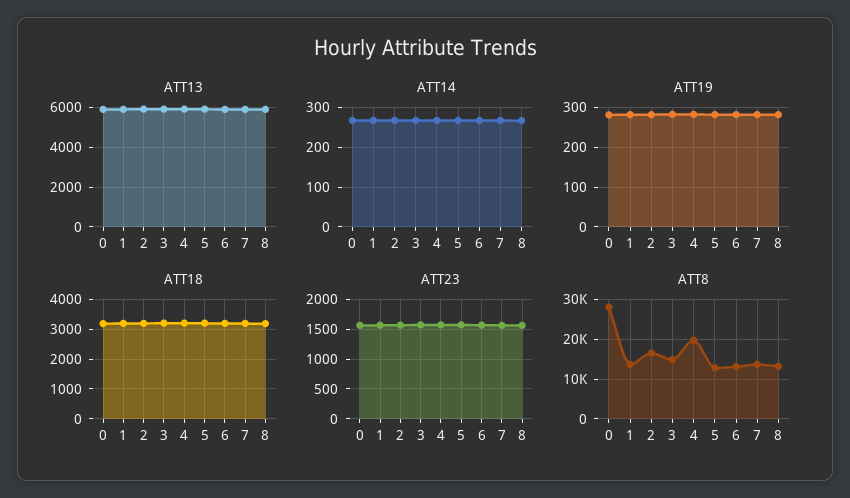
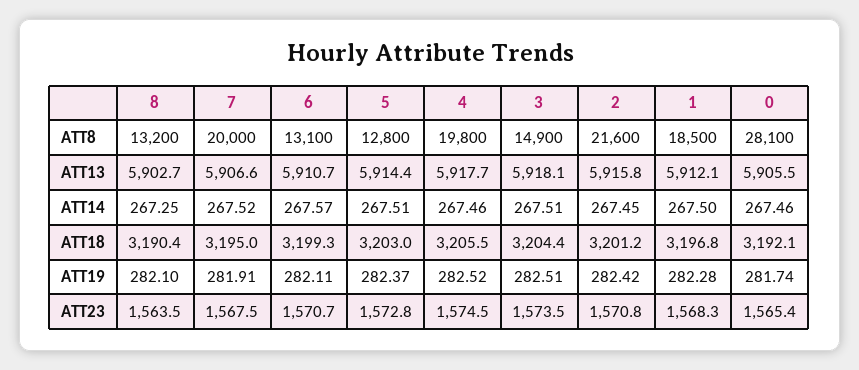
ATT8, 1: 14000 -> 18500
ATT8, 2: 16000 -> 21600
ATT8, 7: 14000 -> 20000

